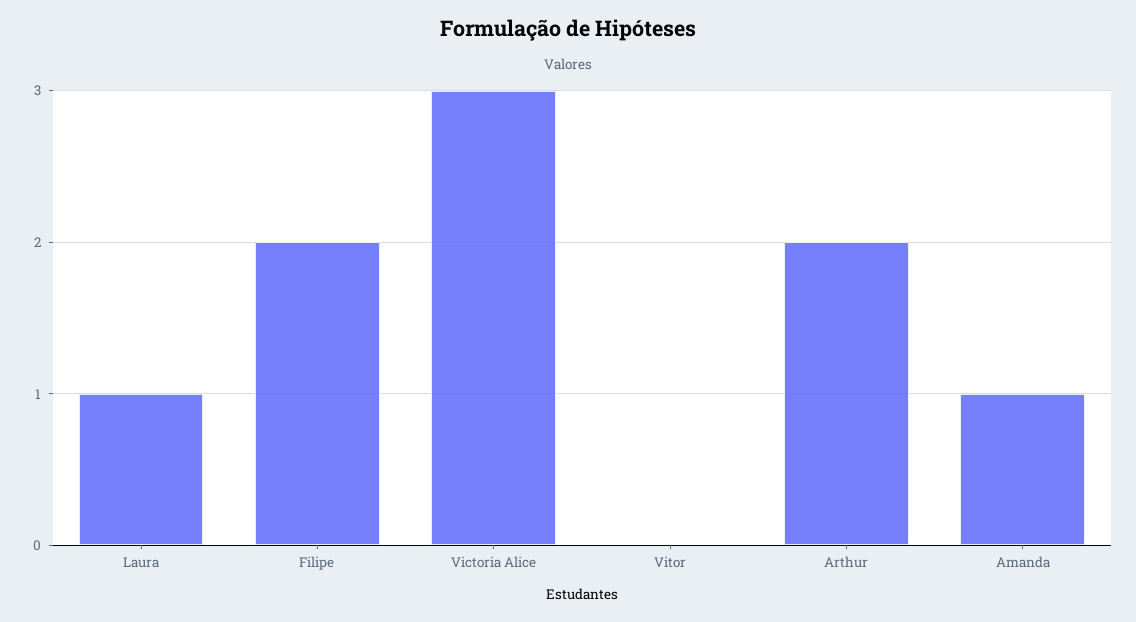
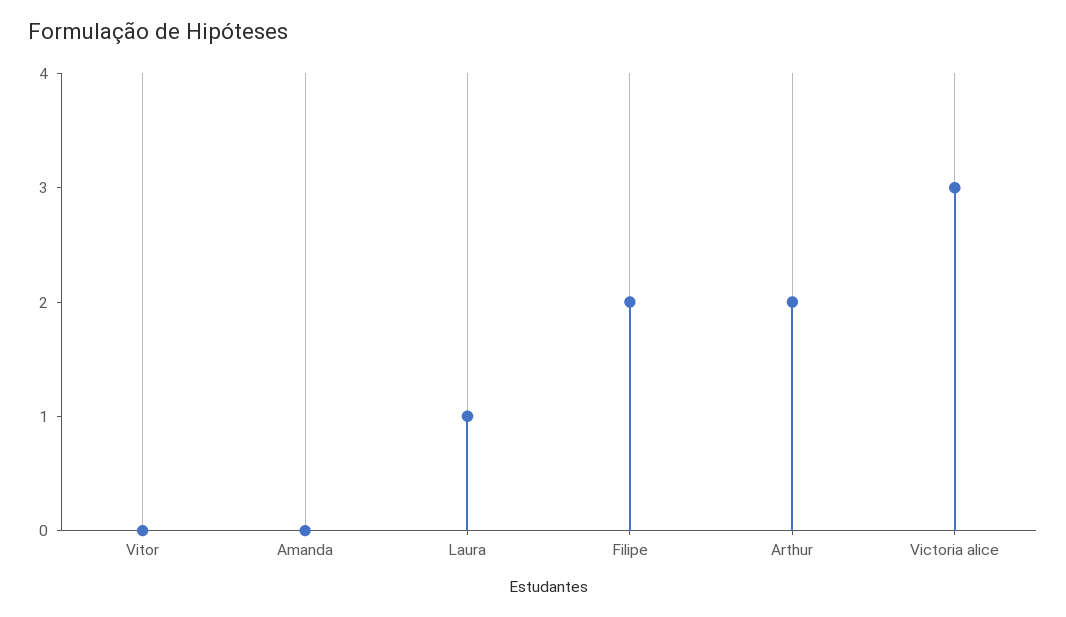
Amanda: 1 -> 0

